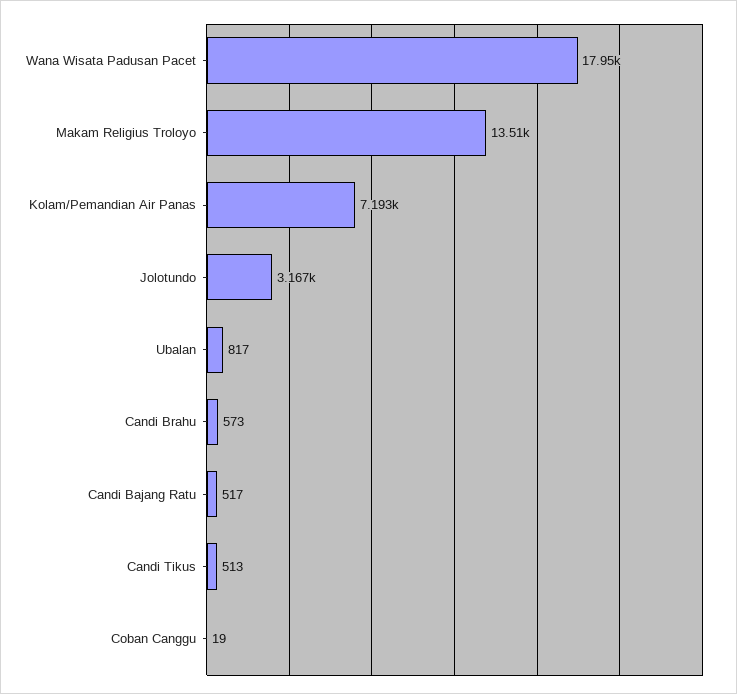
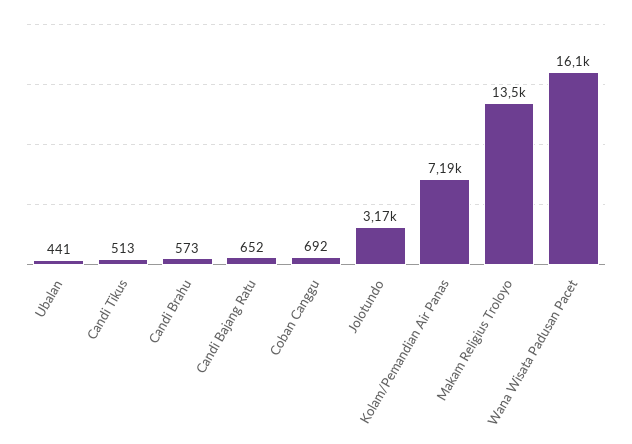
Wana Wisata Padusan Pacet: 17950 -> 16100
Ubalan: 817 -> 441
Candi Bajang Ratu: 517 -> 652
Coban Canggu: 19 -> 692

